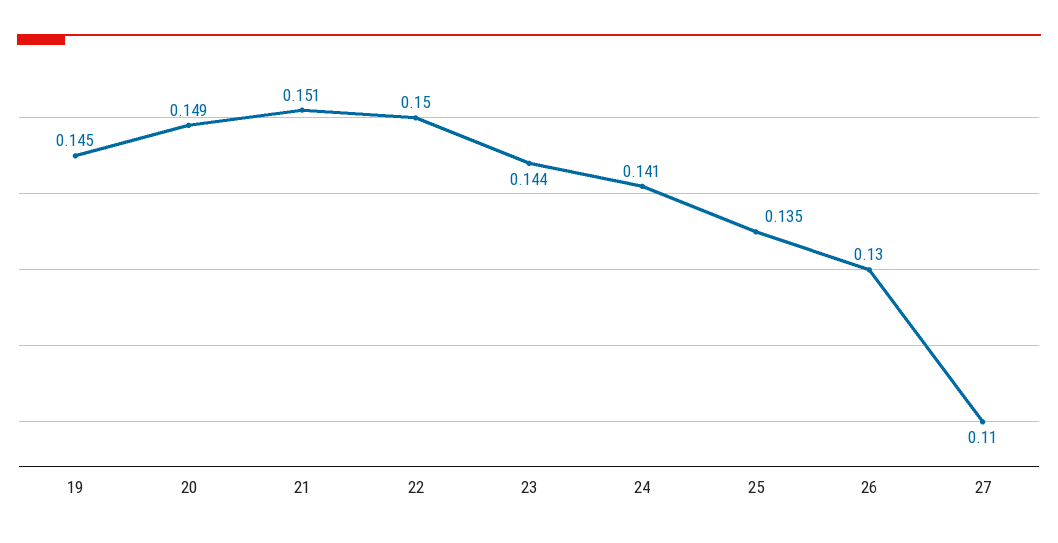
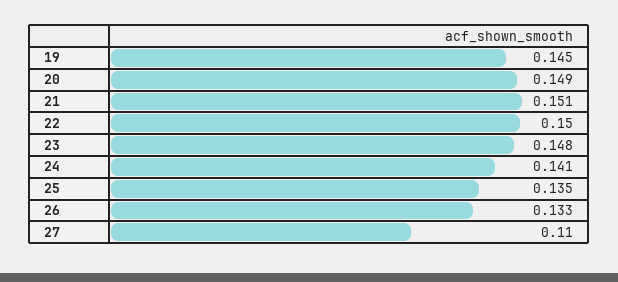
23: 0.144 -> 0.148
26: 0.13 -> 0.133

